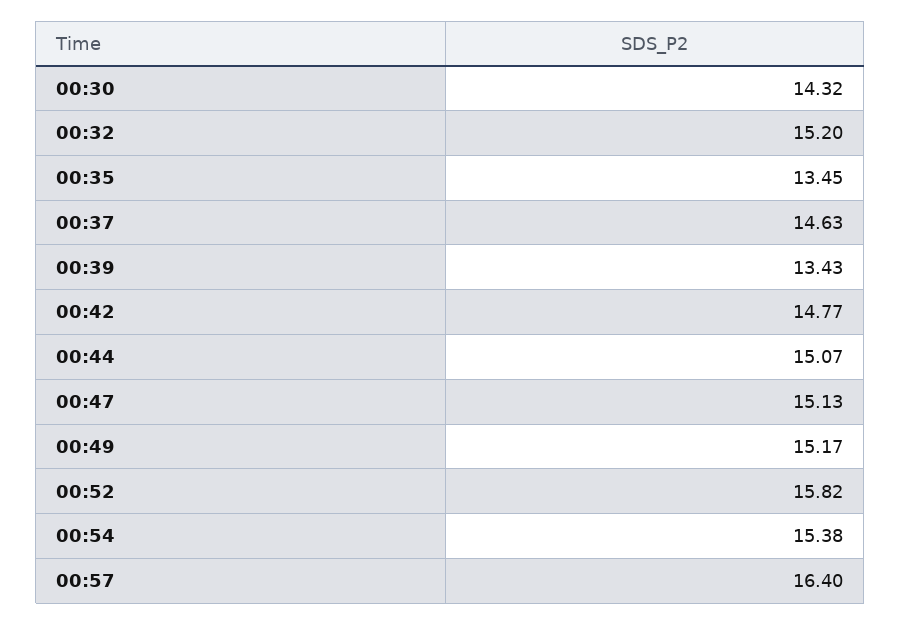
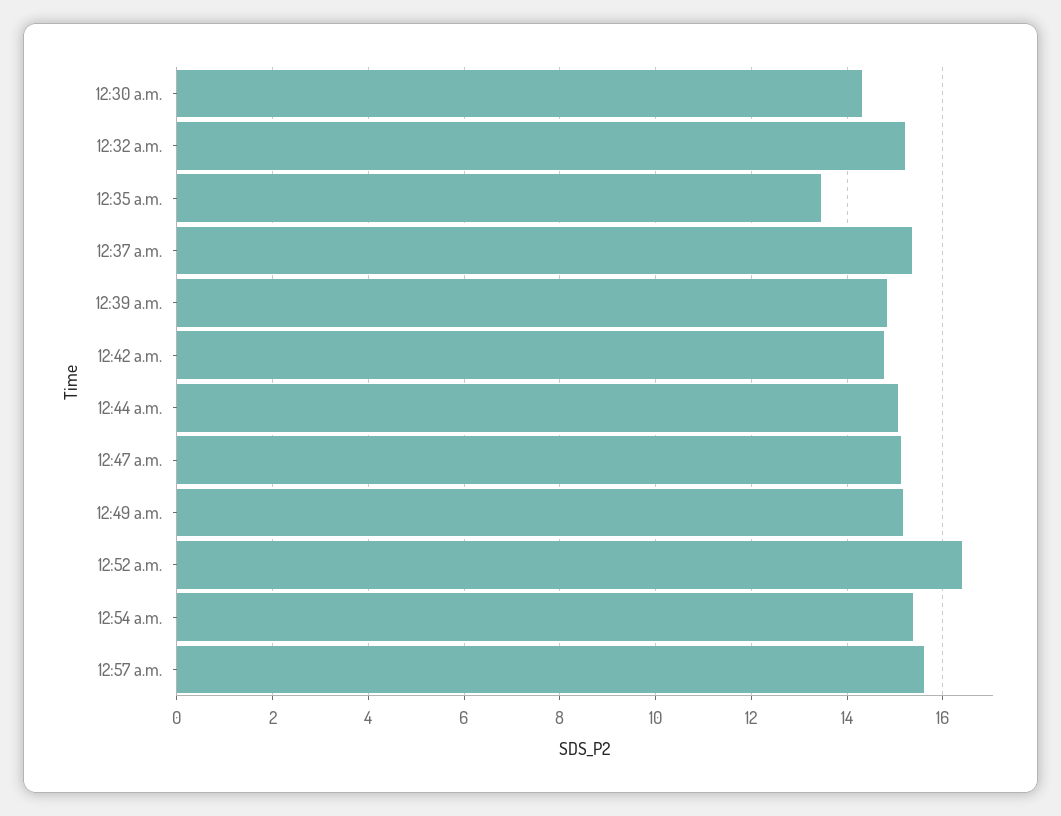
00:37: 14.63 -> 15.4
00:39: 13.43 -> 14.8
00:52: 15.82 -> 16.4
00:57: 16.4 -> 15.6

